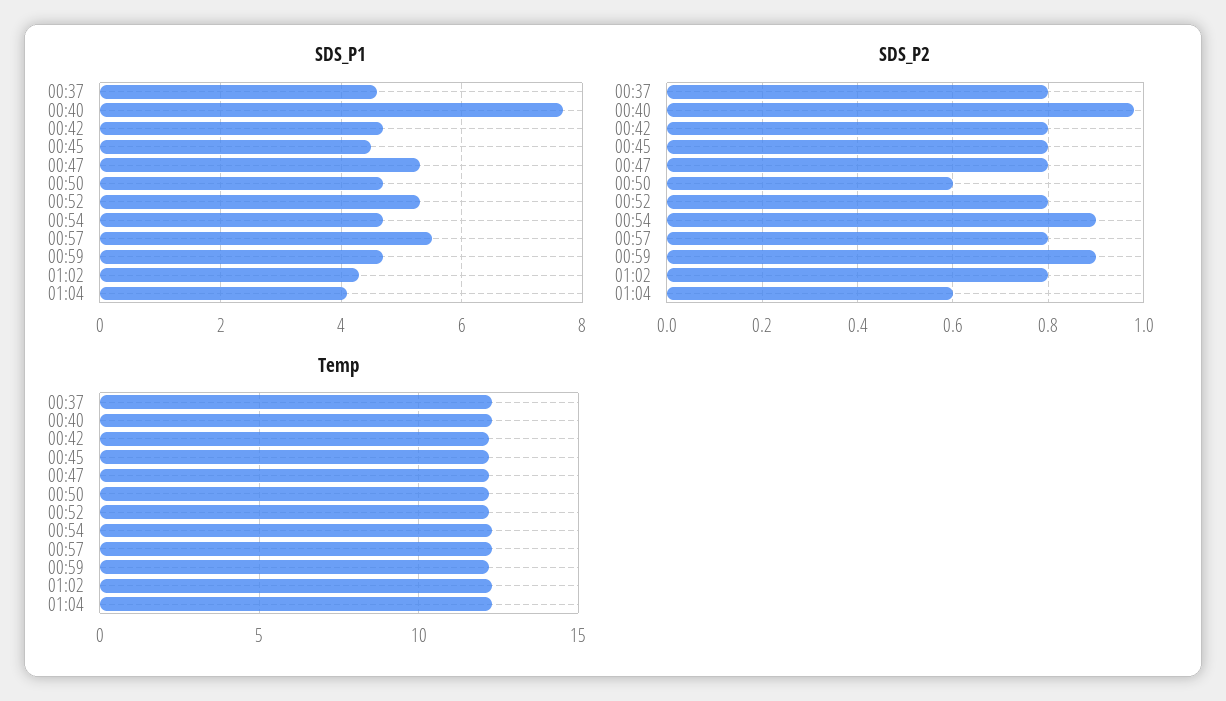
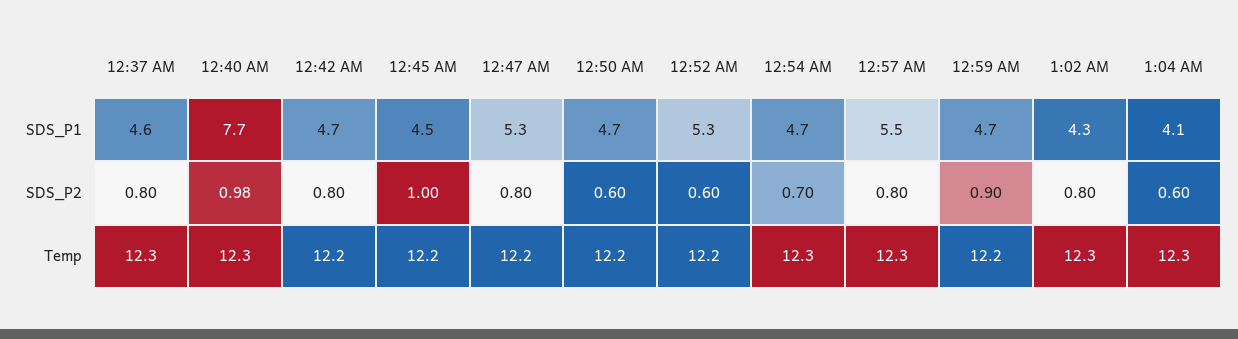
SDS_P2, 00:45: 0.8 -> 1
SDS_P2, 00:52: 0.8 -> 0.6
SDS_P2, 00:54: 0.9 -> 0.7

